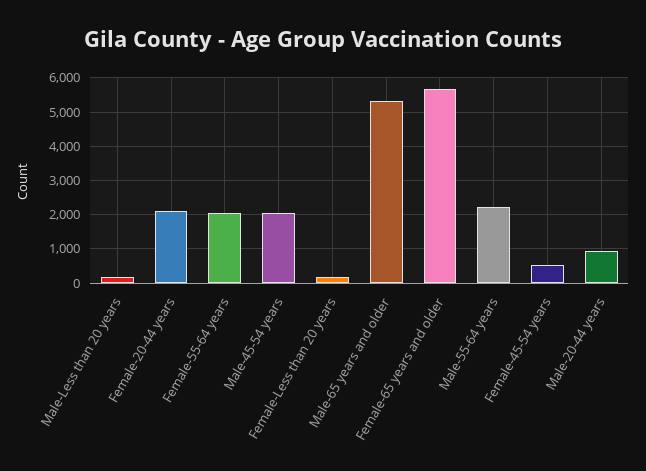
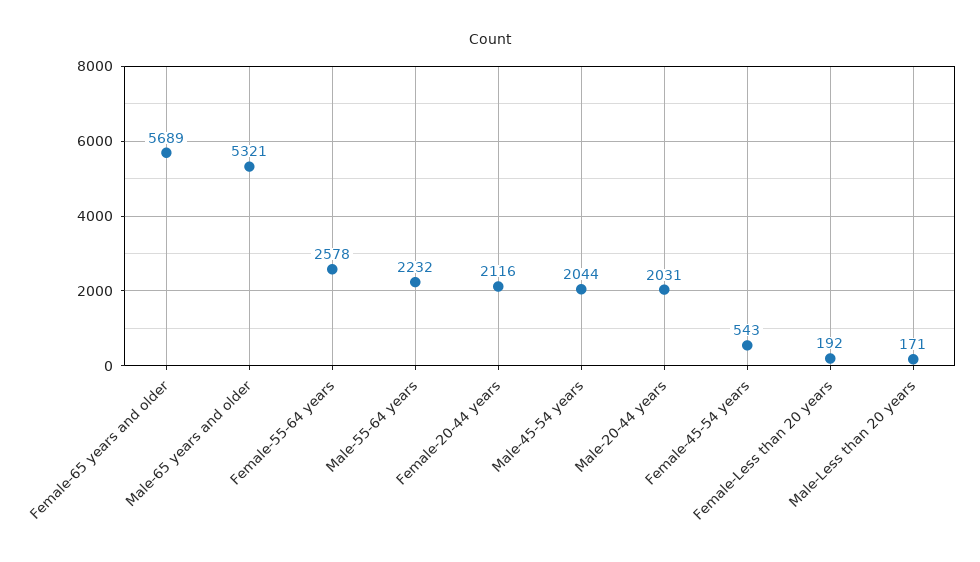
Female-55-64 years: 2000 -> 2578
Male-20-44 years: 1000 -> 2031

